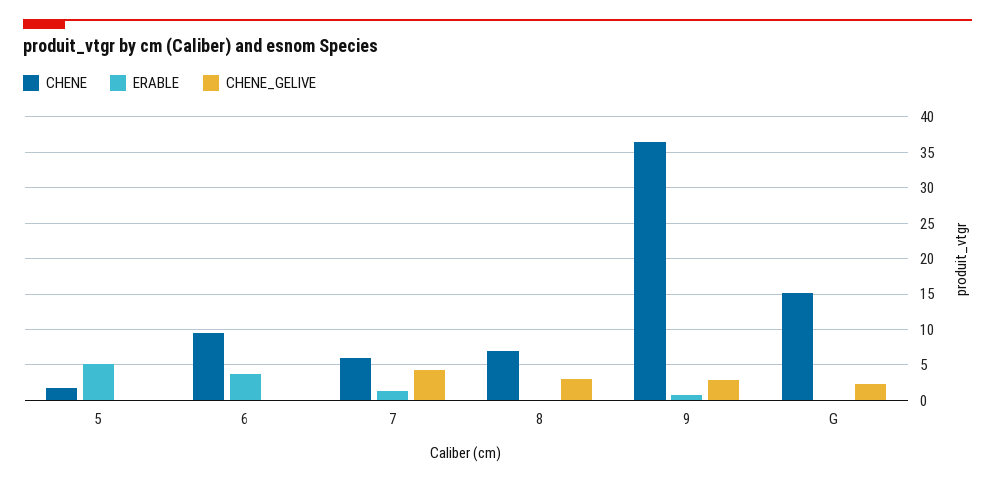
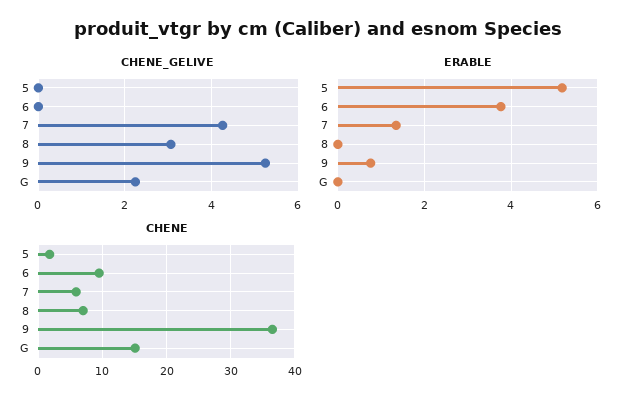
CHENE_GELIVE, 9: 3 -> 5.2

